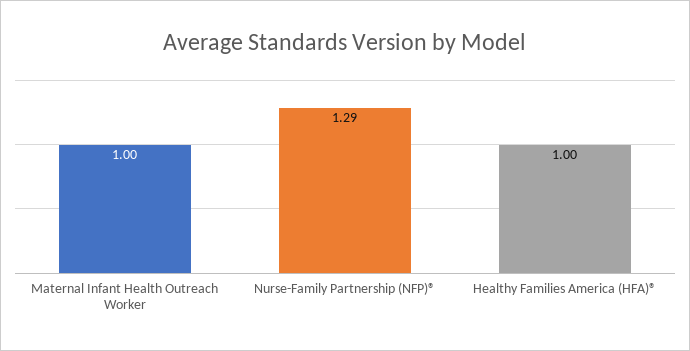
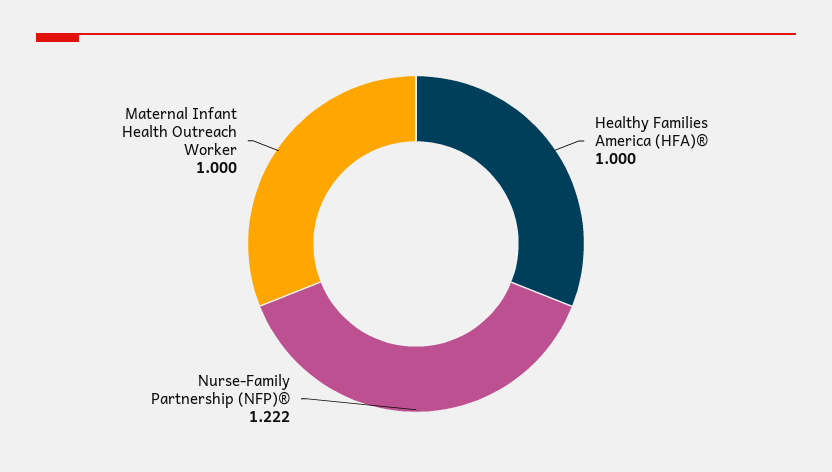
Nurse-Family Partnership (NFP)®: 1.29 -> 1.222

